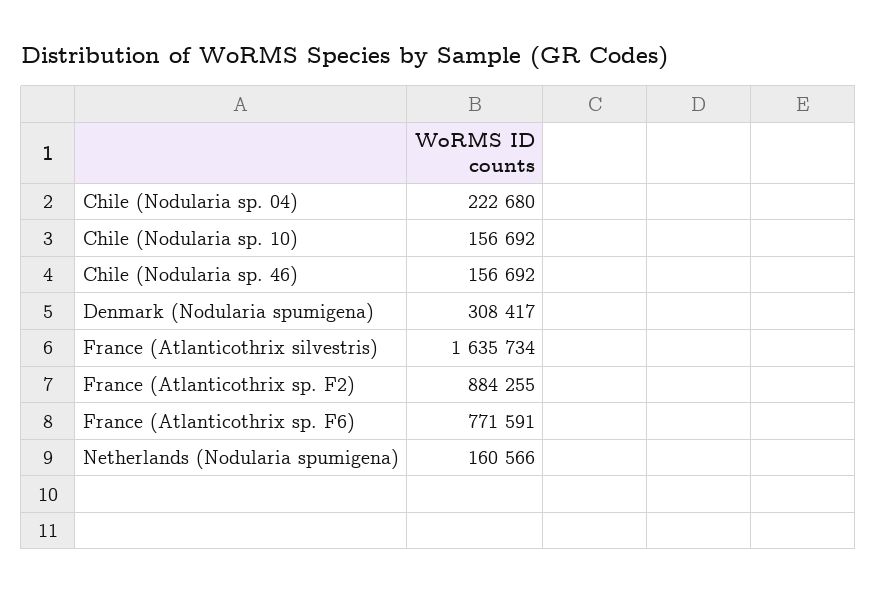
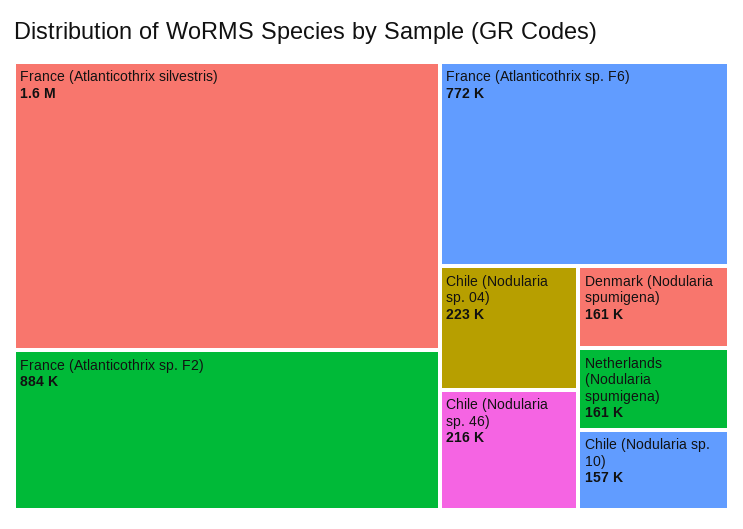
Chile (Nodularia sp. 46): 156692 -> 216000
Denmark (Nodularia spumigena): 308417 -> 161000

